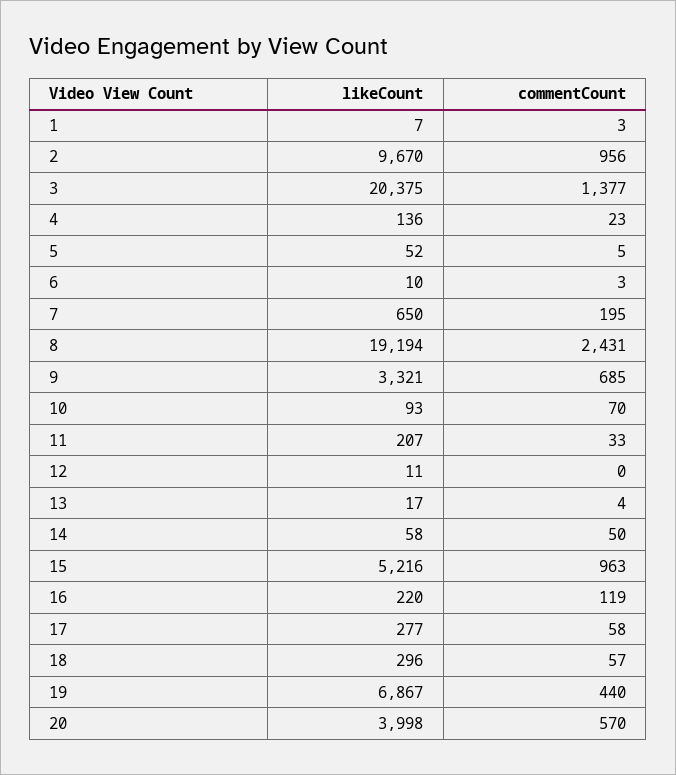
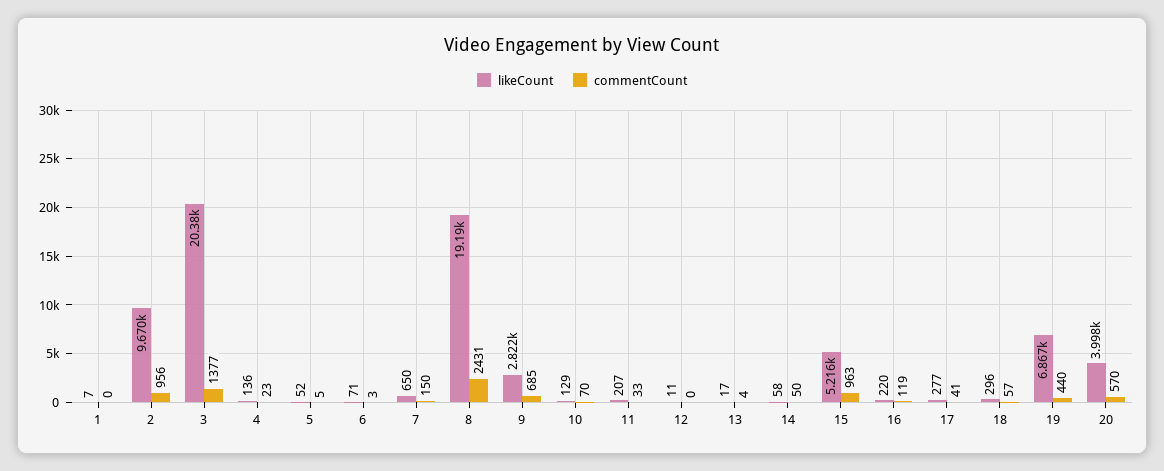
commentCount, 1: 3 -> 0
likeCount, 6: 10 -> 71
commentCount, 7: 195 -> 150
likeCount, 9: 3321 -> 2822
likeCount, 10: 93 -> 129
commentCount, 17: 58 -> 41

